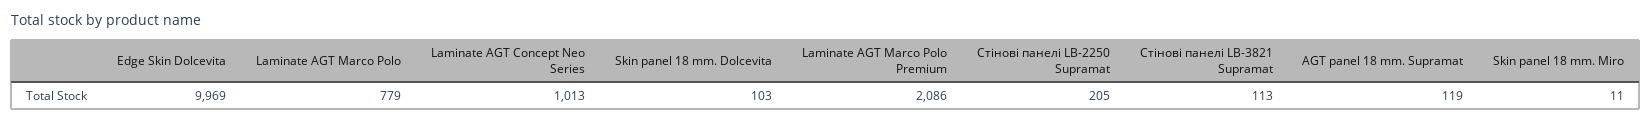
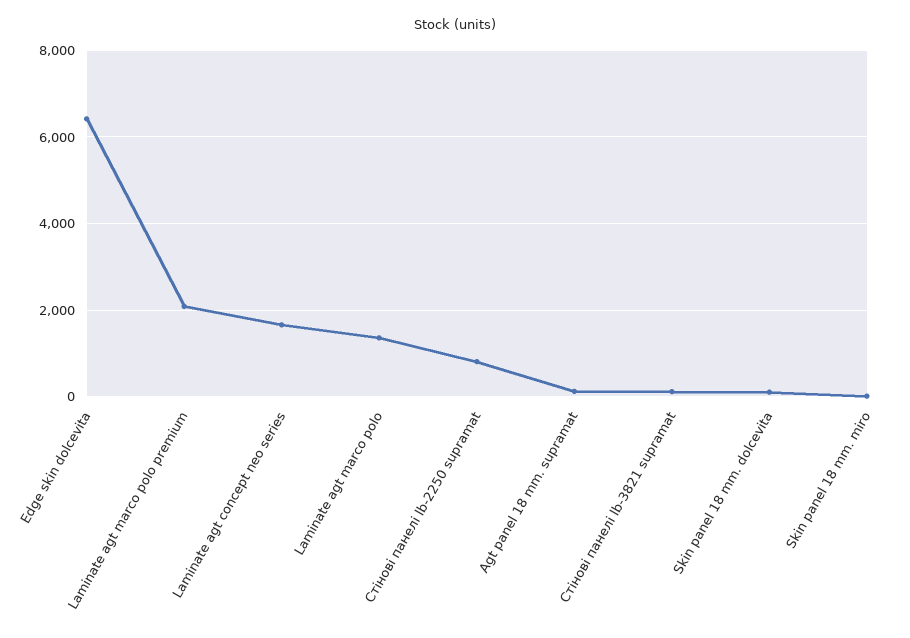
Edge Skin Dolcevita: 9969 -> 6400
Laminate AGT Marco Polo: 779 -> 1400
Laminate AGT Concept Neo Series: 1013 -> 1600
Стінові панелі LB-2250 Supramat: 205 -> 800

